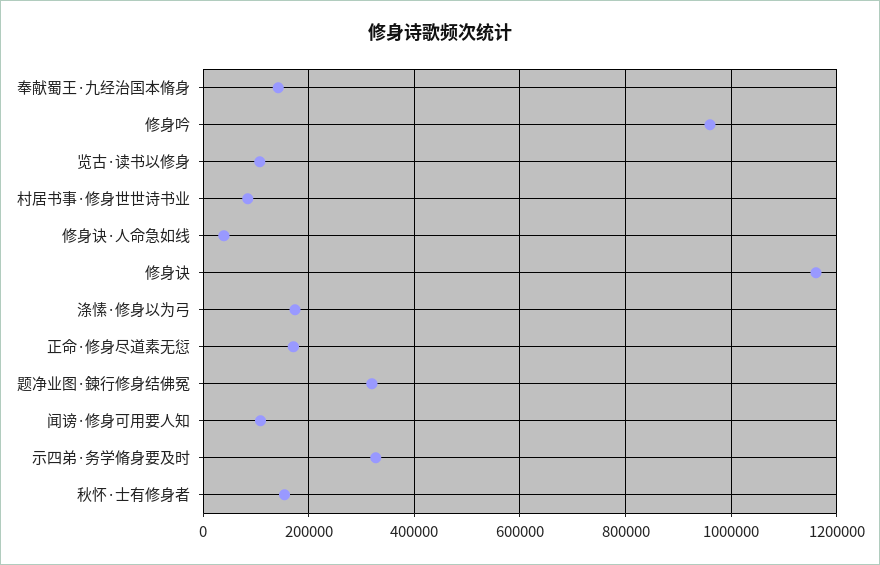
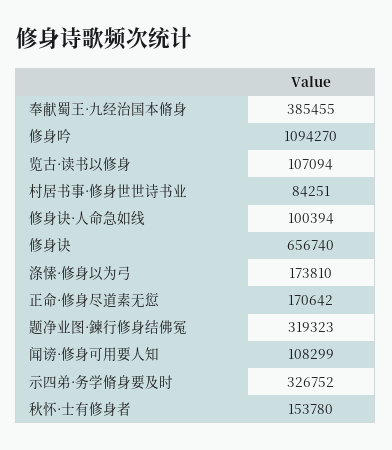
奉献蜀王·九经治国本脩身: 140000 -> 385455
修身吟: 960000 -> 1094270
修身诀·人命急如线: 40000 -> 100394
修身诀: 1160000 -> 656740

